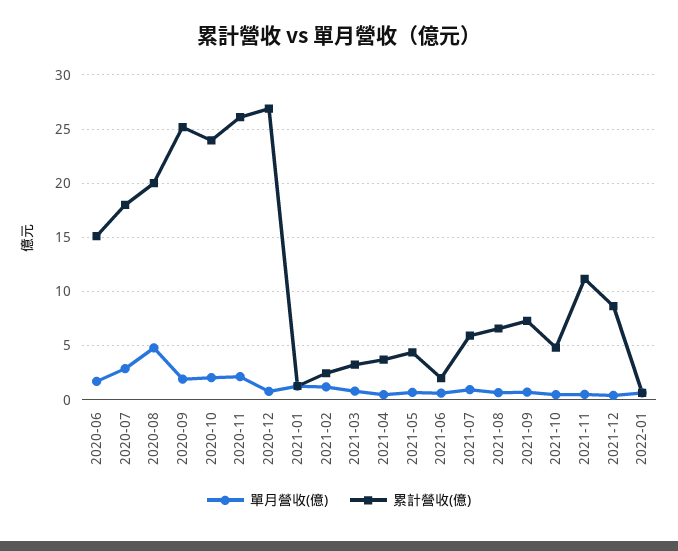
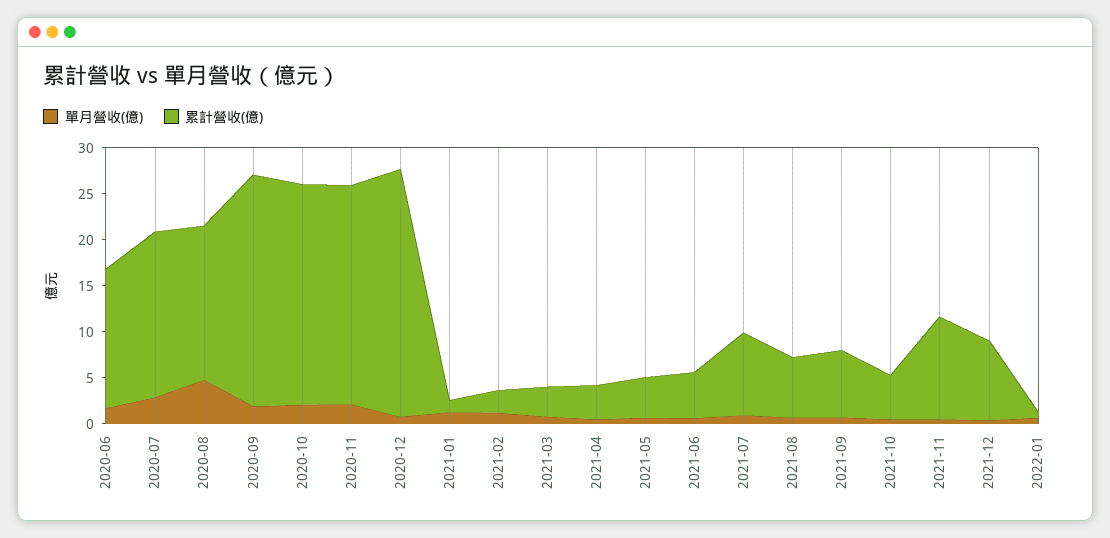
累計營收(億), 2020-08: 20 -> 17
累計營收(億), 2020-11: 26 -> 24
累計營收(億), 2021-06: 2 -> 5
累計營收(億), 2021-07: 6 -> 9

